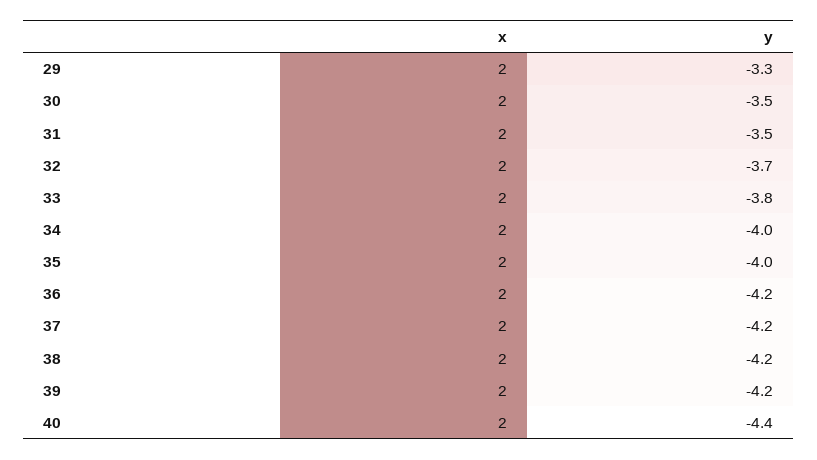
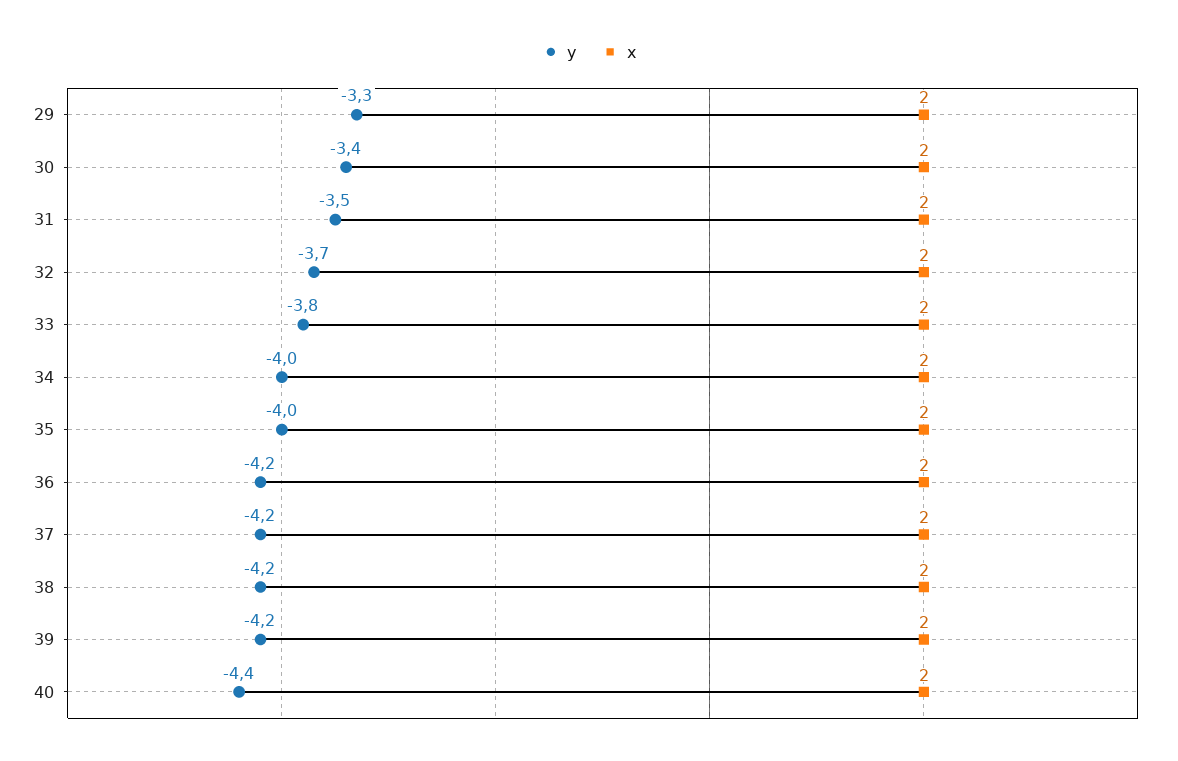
y, 30: -3.5 -> -3.4

